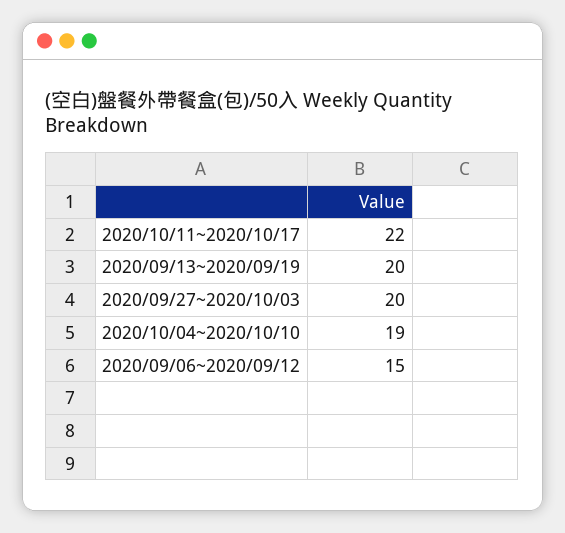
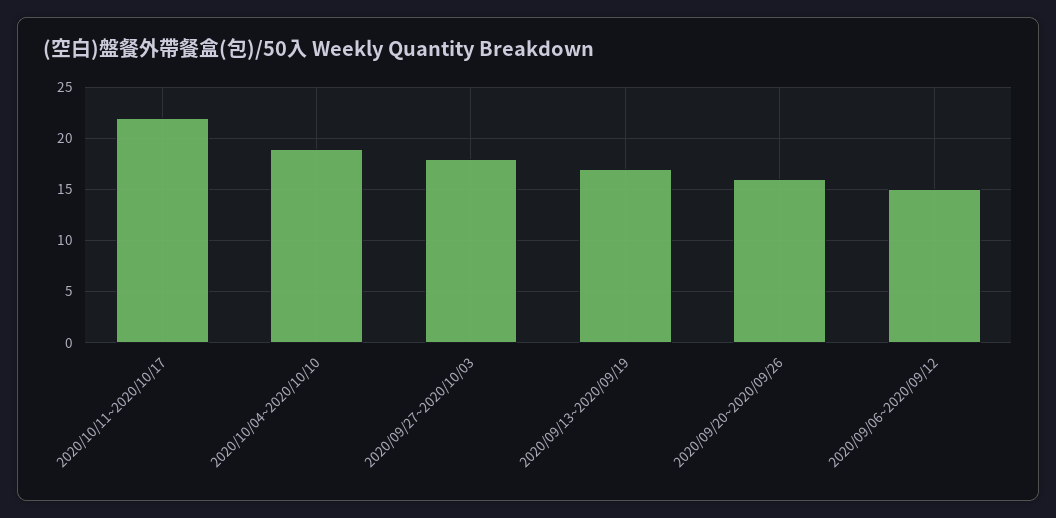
2020/09/13~2020/09/19: 20 -> 17
2020/09/27~2020/10/03: 20 -> 18
2020/09/20~2020/09/26: none -> 16

